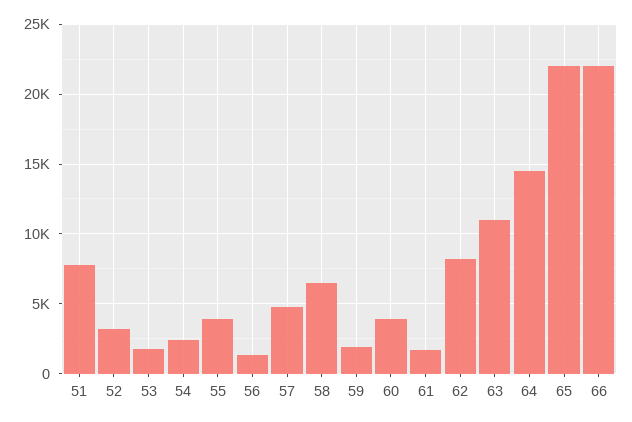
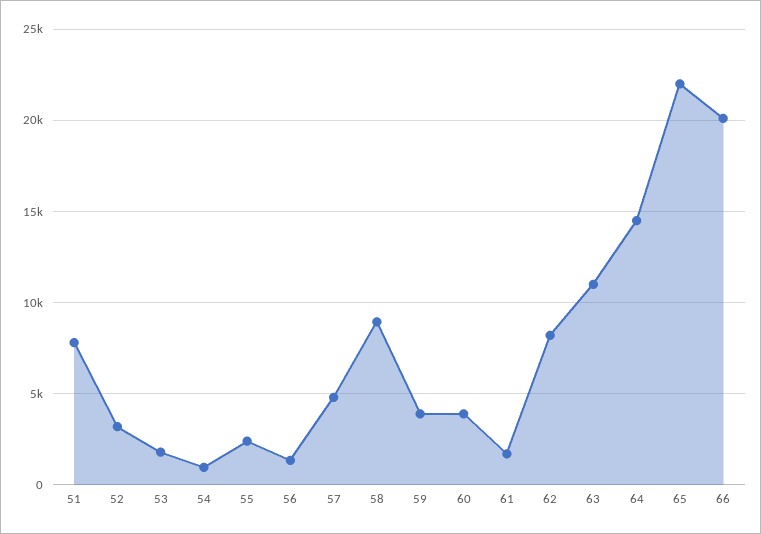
54: 2500 -> 1000
55: 4000 -> 2500
58: 6500 -> 9000
59: 2000 -> 4000
66: 22000 -> 20000

